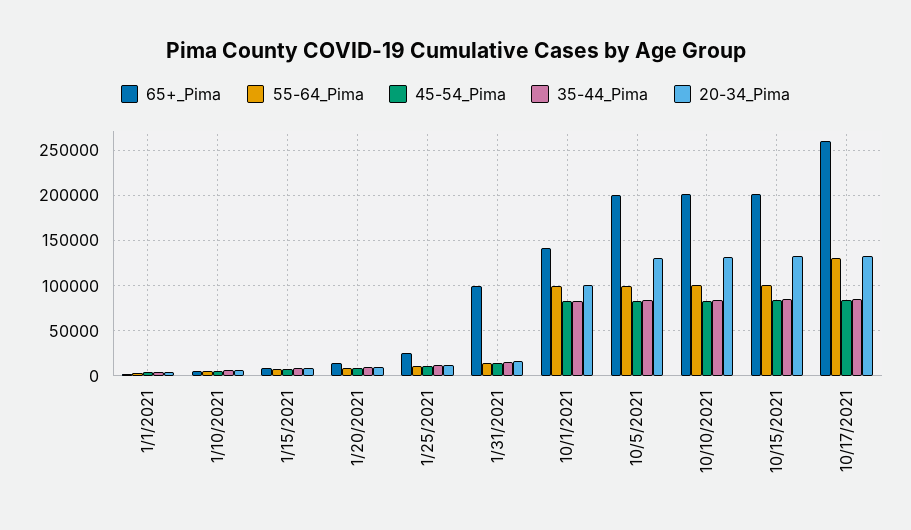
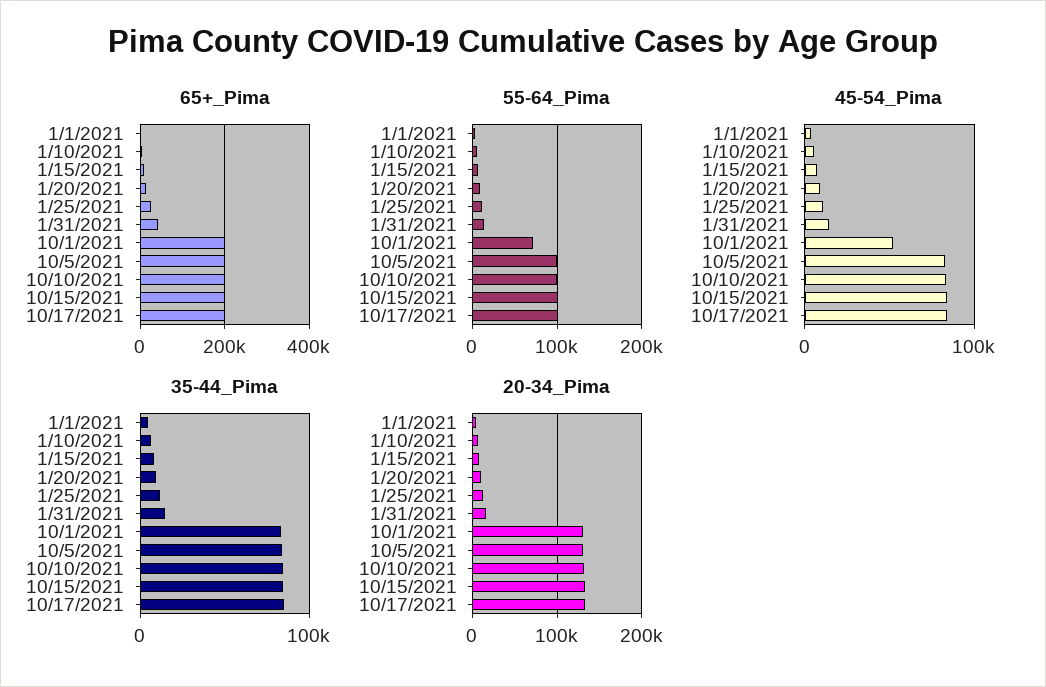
65+_Pima, 1/31/2021: 100000 -> 40000
65+_Pima, 10/1/2021: 140000 -> 200000
55-64_Pima, 10/1/2021: 100000 -> 70000
45-54_Pima, 10/1/2021: 80000 -> 50000
20-34_Pima, 10/1/2021: 100000 -> 130000
65+_Pima, 10/17/2021: 260000 -> 200000
55-64_Pima, 10/17/2021: 130000 -> 100000

